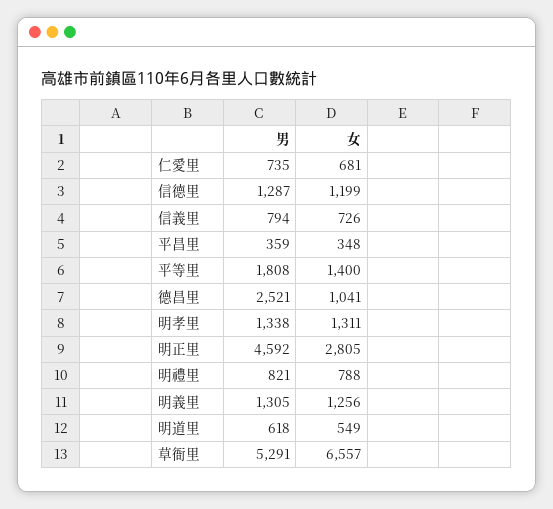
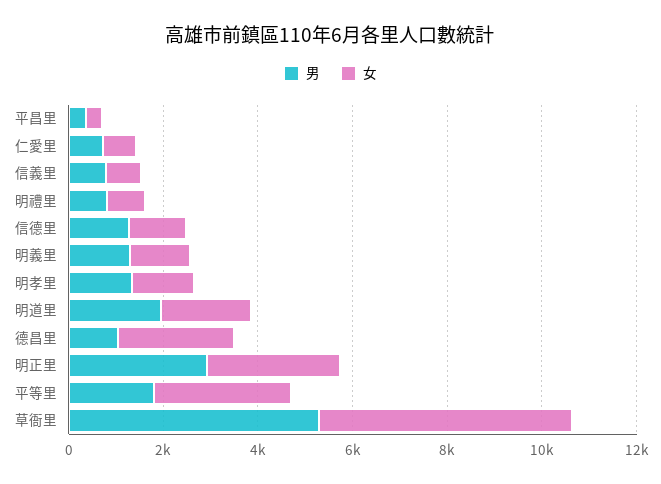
女, 平等里: 1400 -> 3000
男, 德昌里: 2521 -> 1000
女, 德昌里: 1041 -> 2500
男, 明正里: 4592 -> 3000
男, 明道里: 618 -> 2000
女, 明道里: 549 -> 2000
女, 草衙里: 6557 -> 5500

